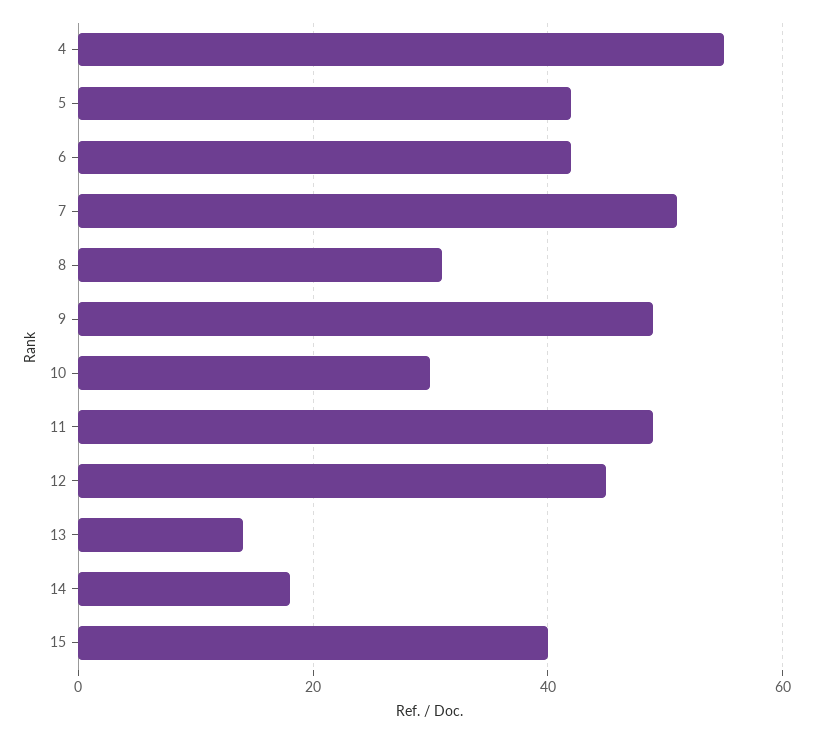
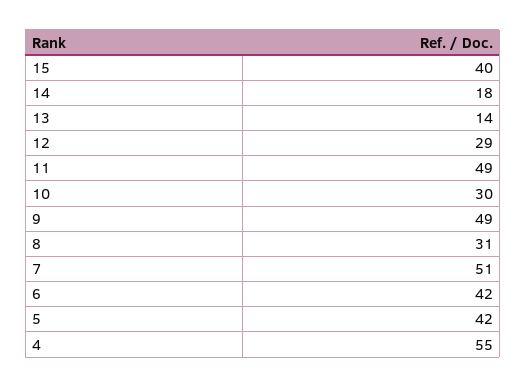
12: 45 -> 29

